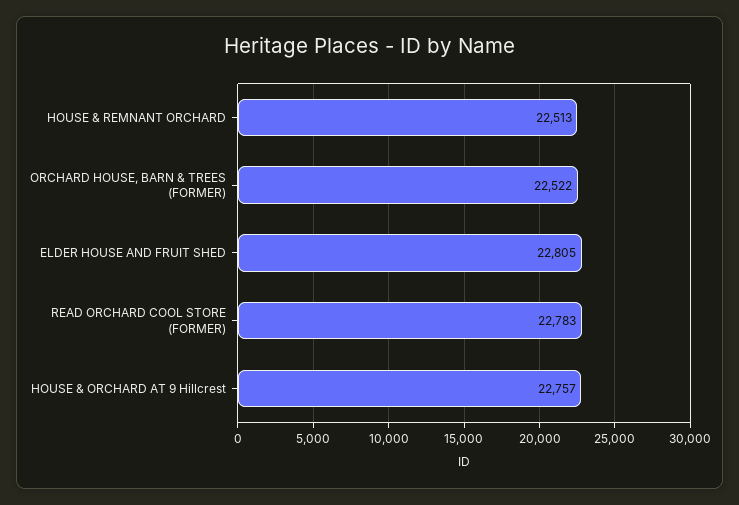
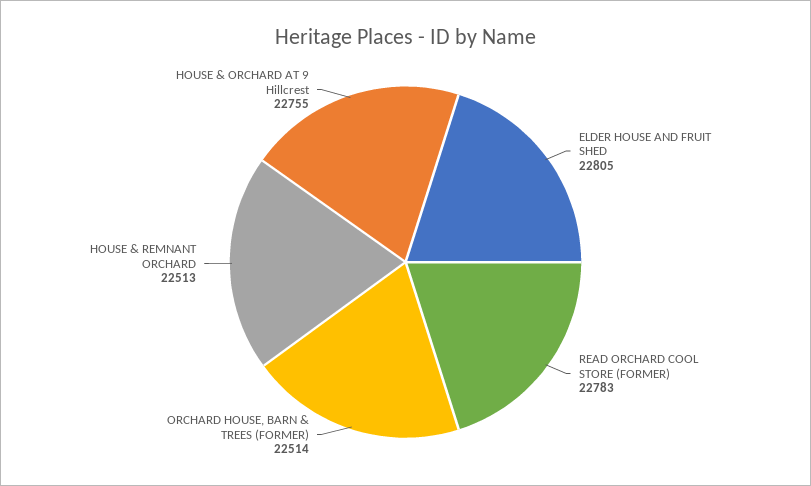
ORCHARD HOUSE, BARN & TREES (FORMER): 22522 -> 22514
HOUSE & ORCHARD AT 9 Hillcrest: 22757 -> 22755

